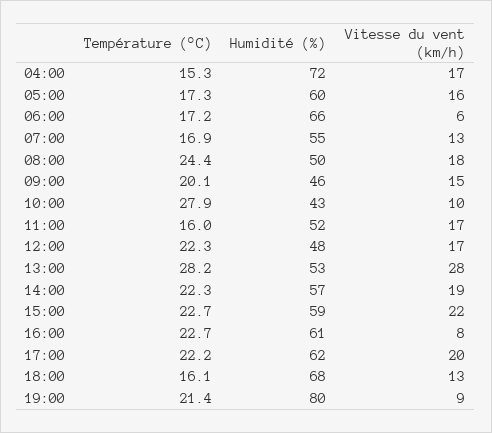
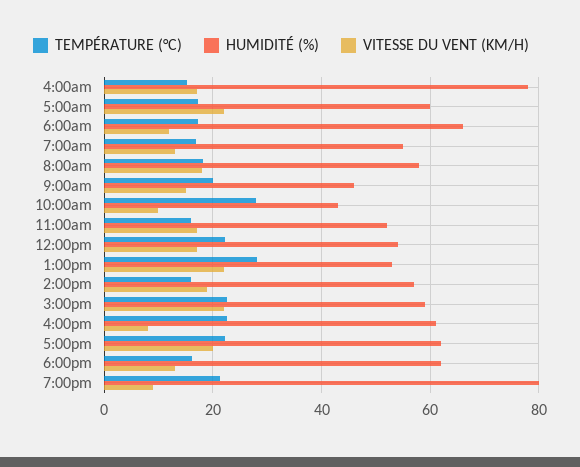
Humidité (%), 04:00: 72 -> 78
Vitesse du vent (km/h), 05:00: 16 -> 22
Vitesse du vent (km/h), 06:00: 6 -> 12
Température (°C), 08:00: 24.4 -> 18
Humidité (%), 08:00: 50 -> 58
Humidité (%), 12:00: 48 -> 54
Vitesse du vent (km/h), 13:00: 28 -> 22
Température (°C), 14:00: 22.3 -> 16
Humidité (%), 18:00: 68 -> 62

